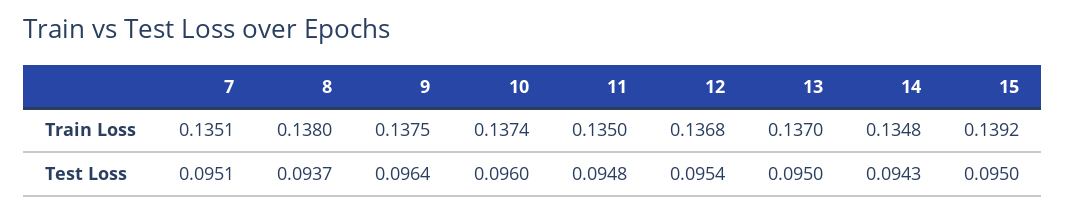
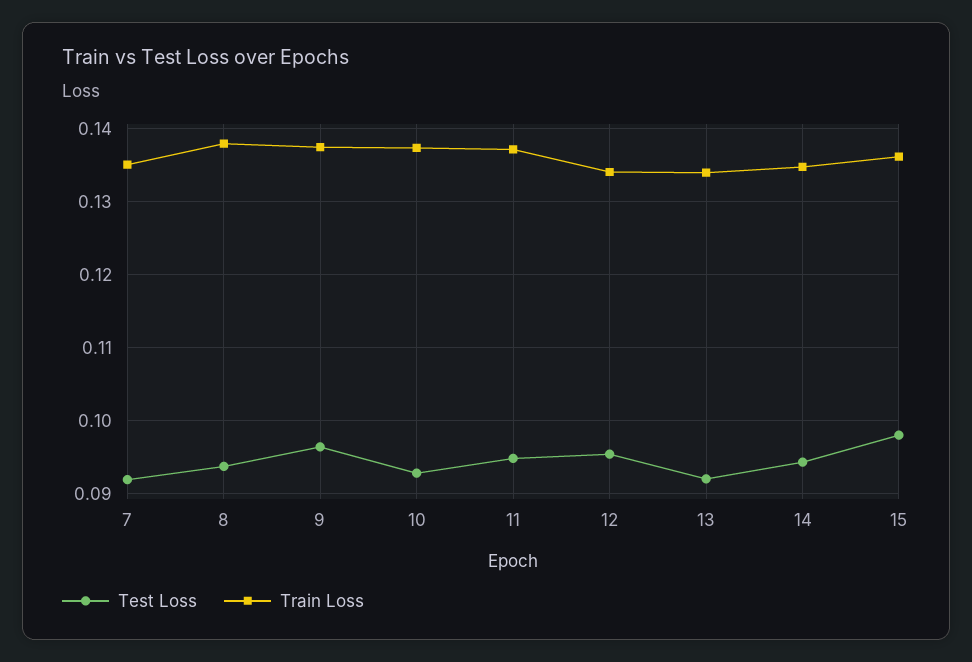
Train Loss, 11: 0.135 -> 0.137
Train Loss, 12: 0.1368 -> 0.134
Train Loss, 13: 0.137 -> 0.134
Train Loss, 15: 0.1392 -> 0.136
Test Loss, 7: 0.0951 -> 0.092
Test Loss, 10: 0.096 -> 0.093
Test Loss, 13: 0.095 -> 0.092
Test Loss, 15: 0.095 -> 0.098

